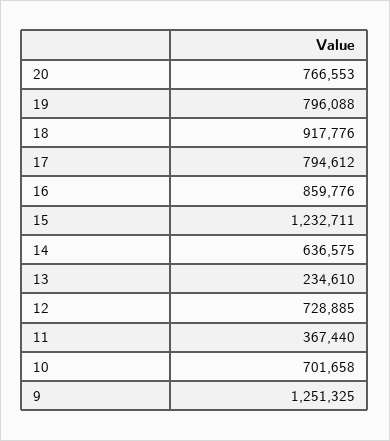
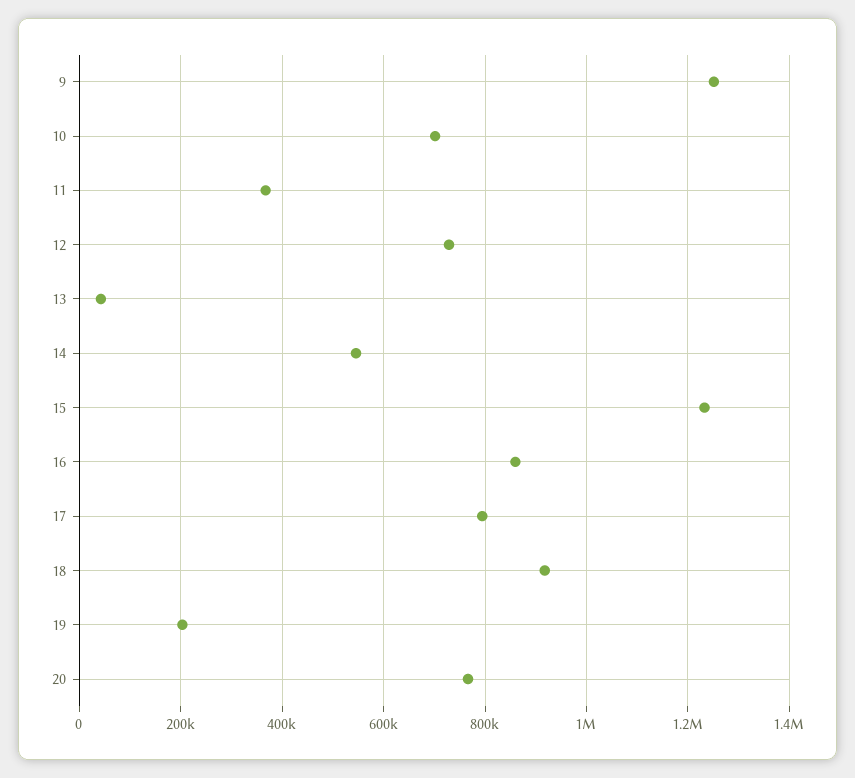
19: 796088 -> 200000
14: 636575 -> 540000
13: 234610 -> 40000

